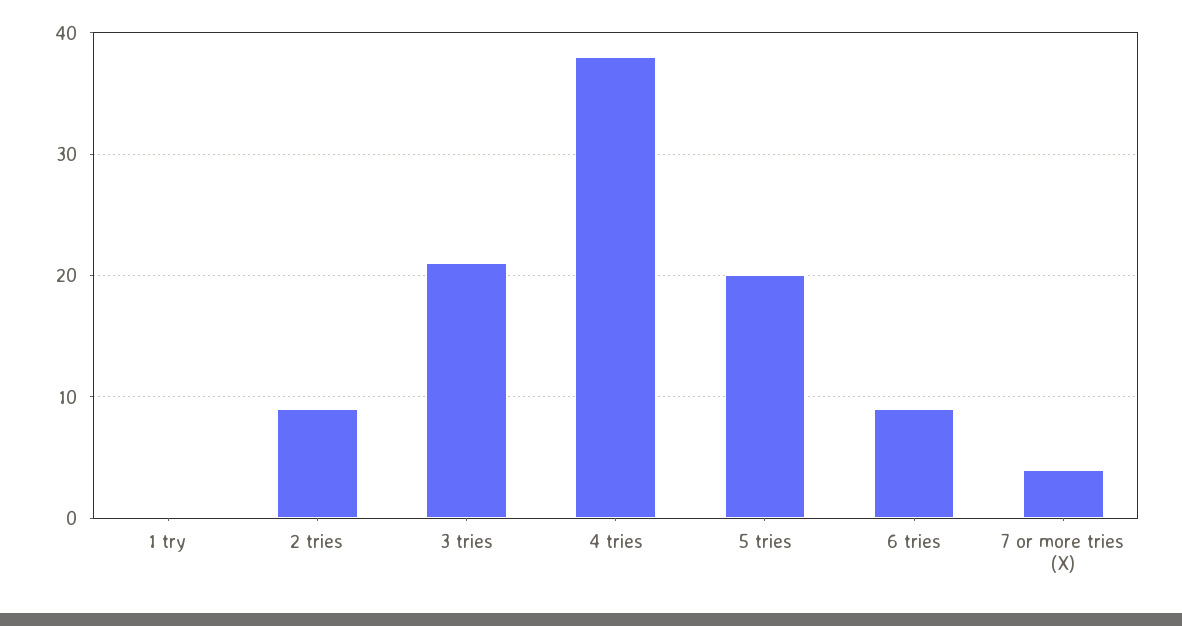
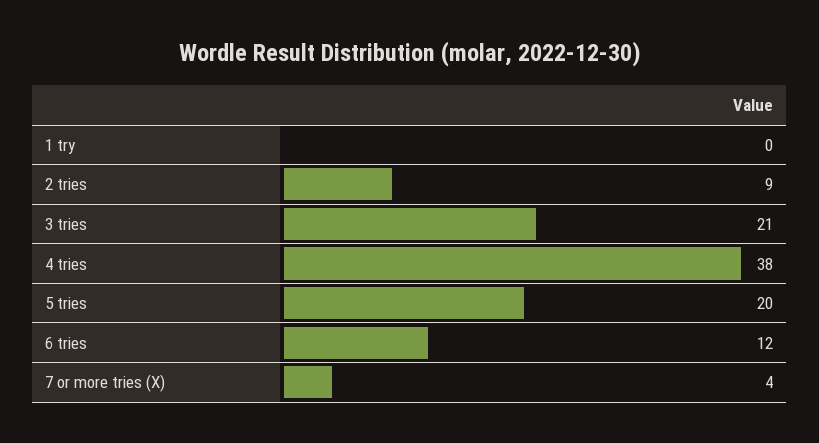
6 tries: 9 -> 12

